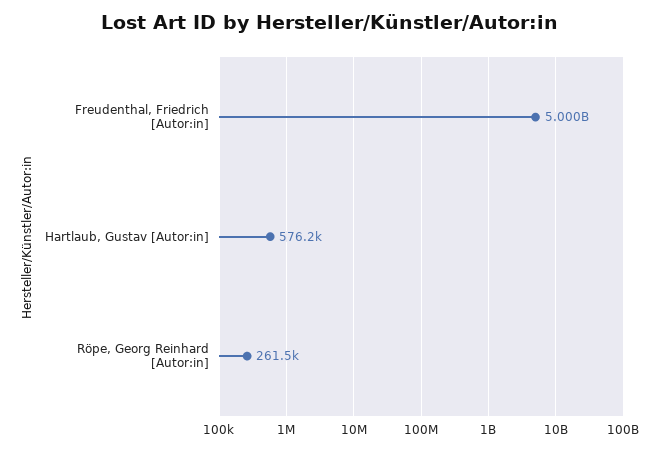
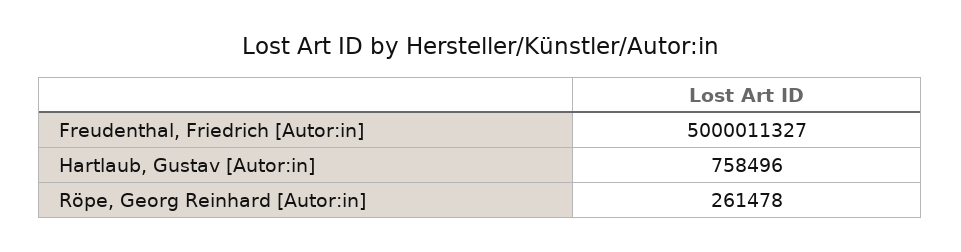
Hartlaub, Gustav [Autor:in]: 576200 -> 758496

